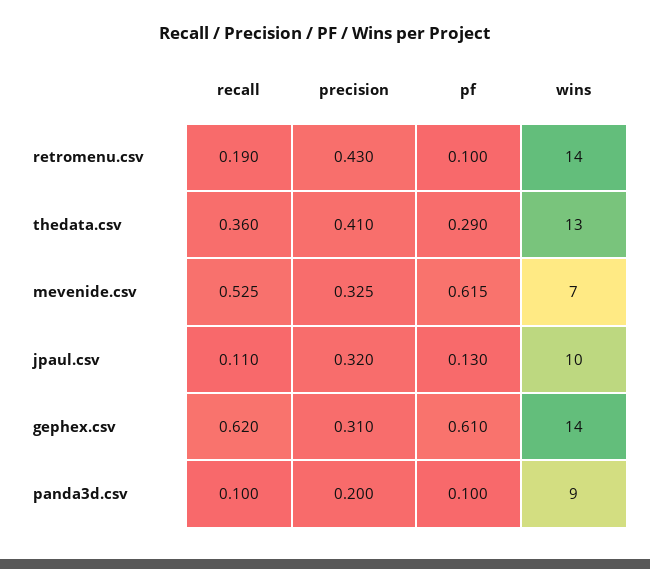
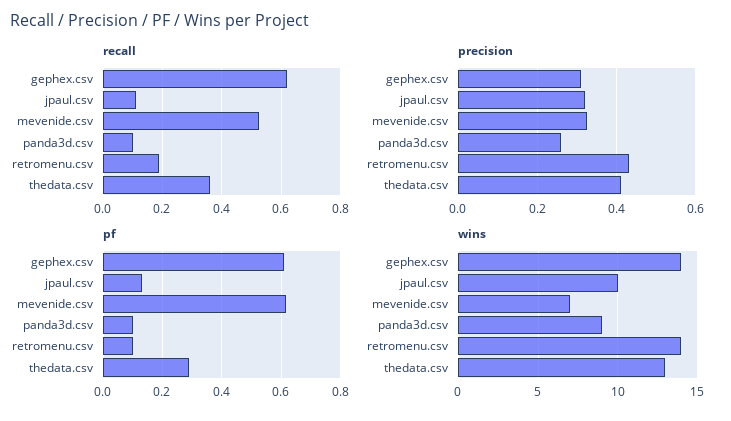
precision, panda3d.csv: 0.2 -> 0.26

